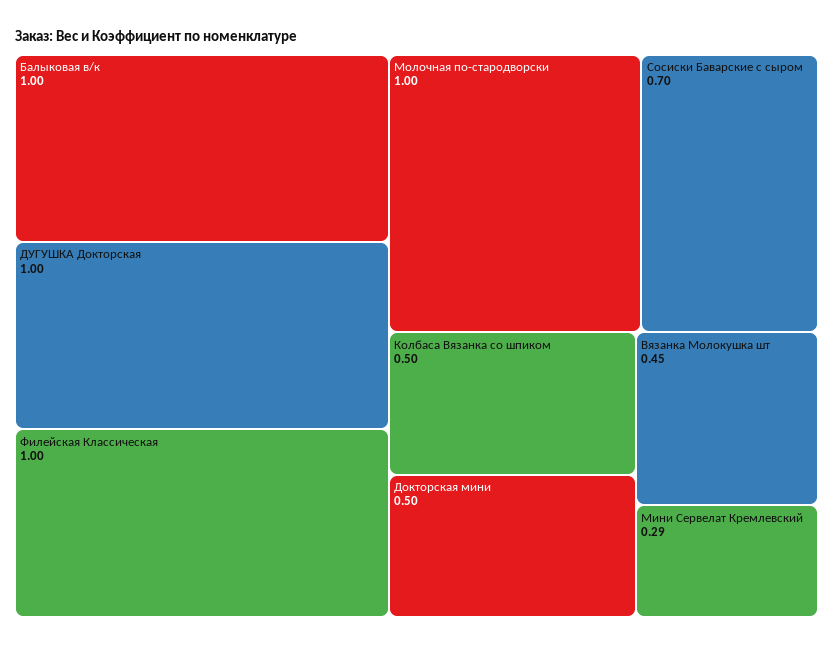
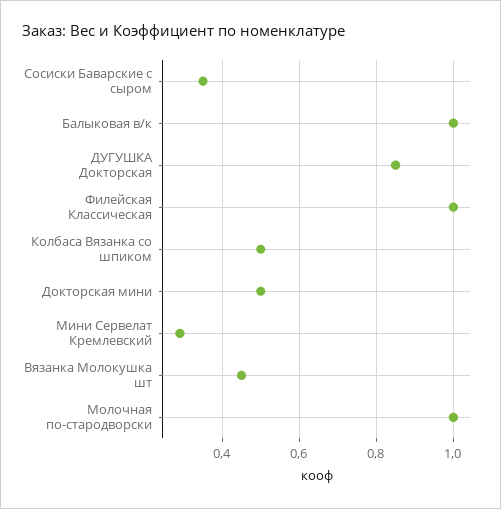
ДУГУШКА Докторская: 1 -> 0.85
Сосиски Баварские с сыром: 0.7 -> 0.35

